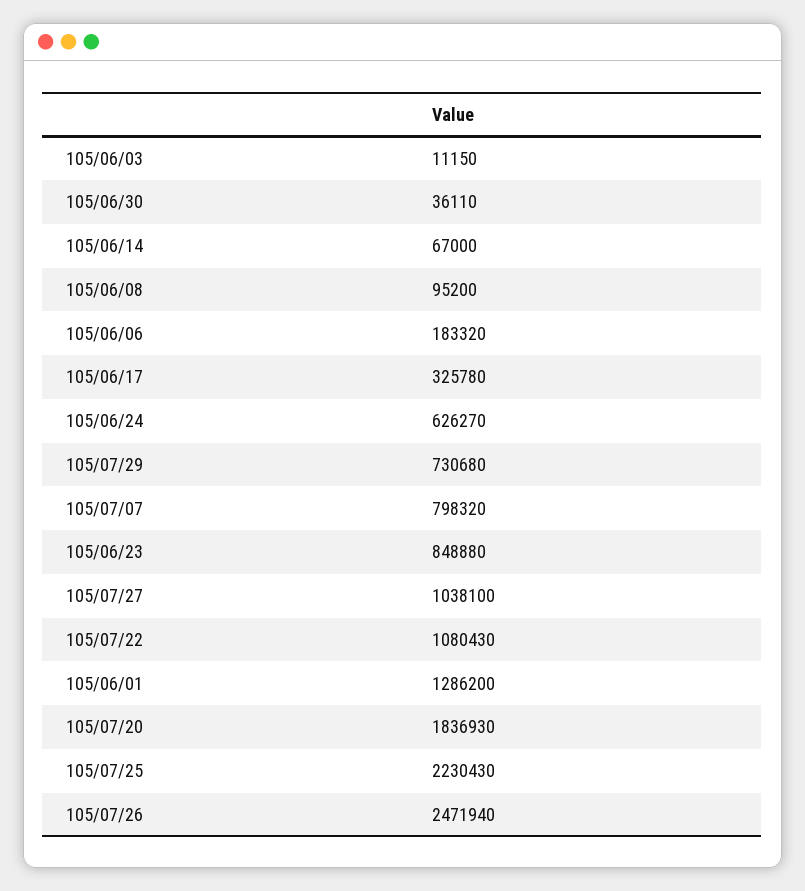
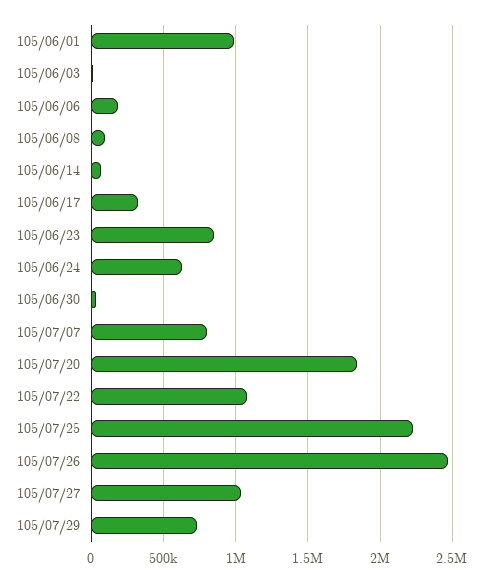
105/06/01: 1286200 -> 1000000

